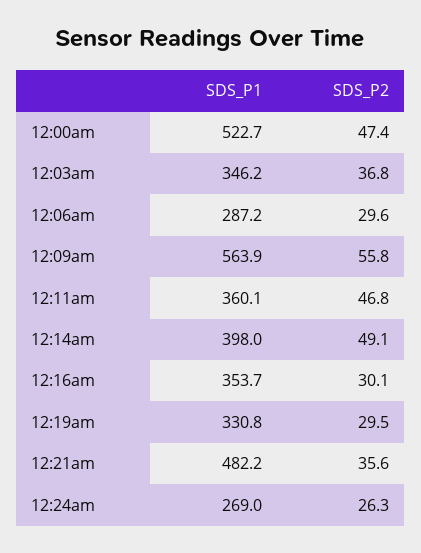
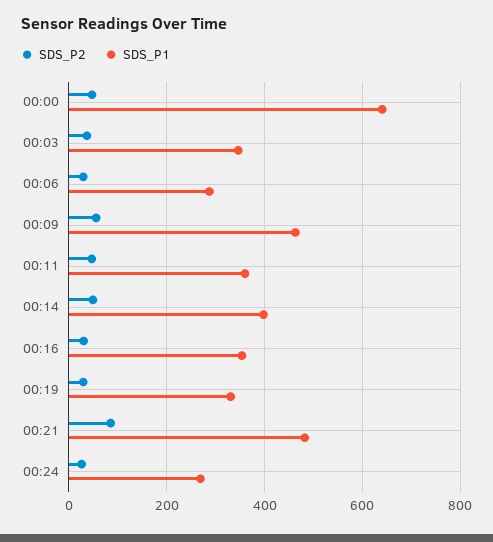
SDS_P1, 12:00am: 522.7 -> 640
SDS_P1, 12:09am: 563.9 -> 460
SDS_P2, 12:21am: 35.6 -> 80

